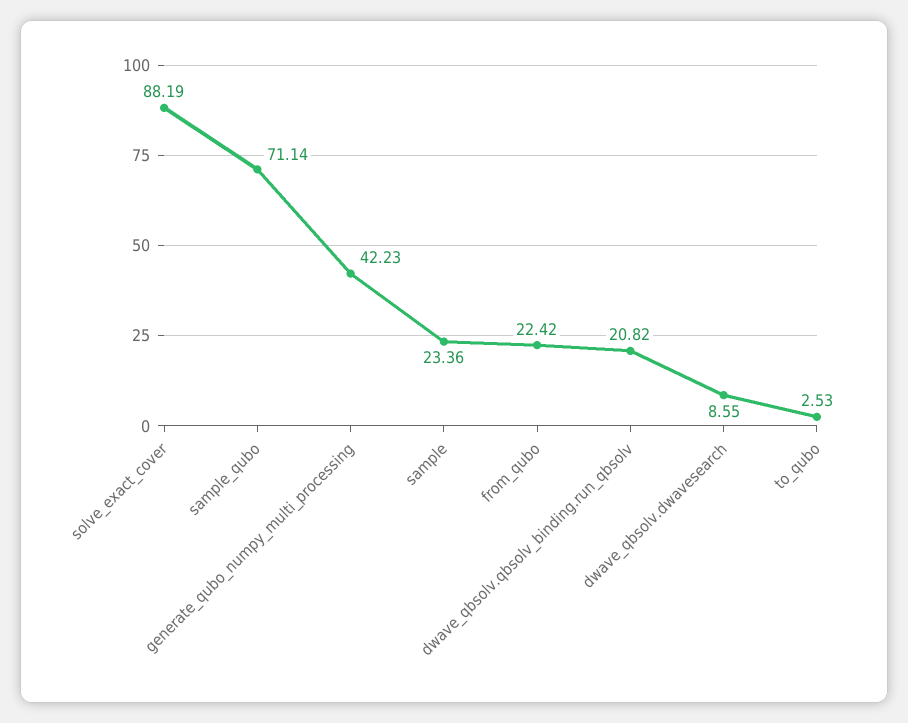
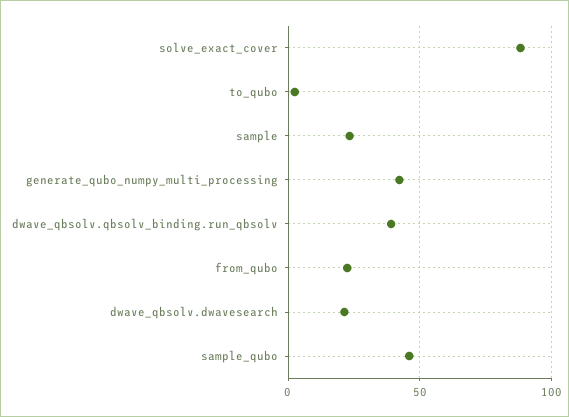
sample_qubo: 71.14 -> 45
dwave_qbsolv.qbsolv_binding.run_qbsolv: 20.82 -> 40
dwave_qbsolv.dwavesearch: 8.55 -> 20

